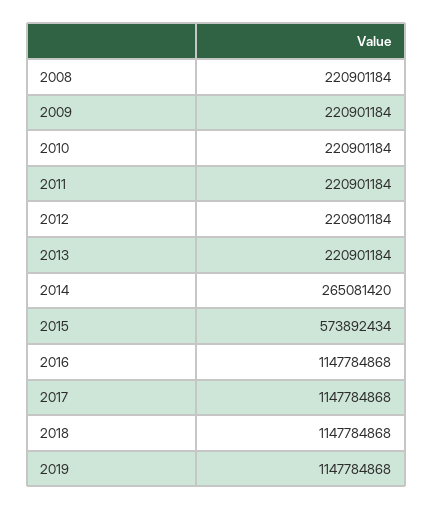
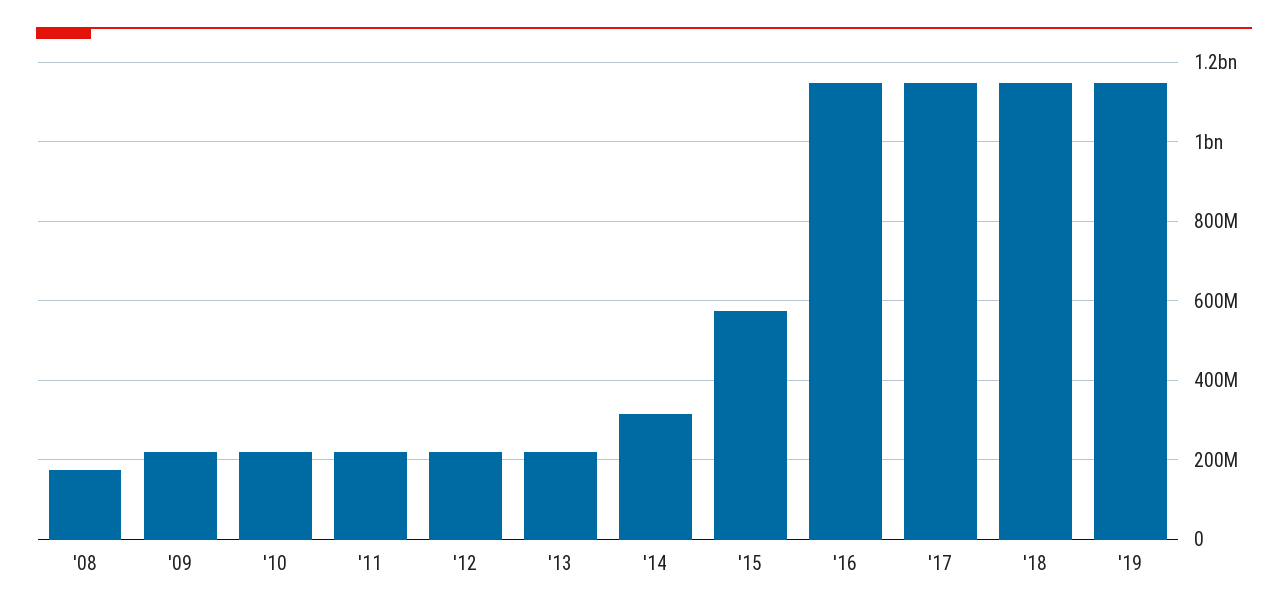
2008: 220901184 -> 180000000
2014: 265081420 -> 320000000

